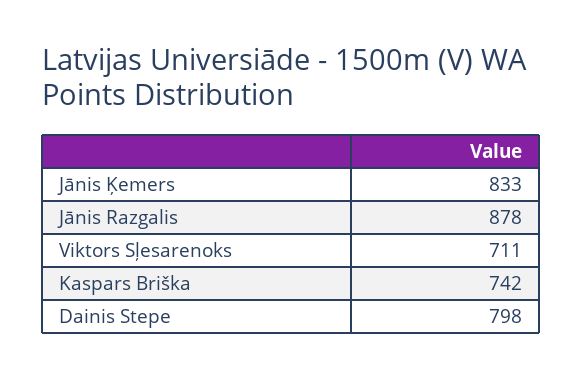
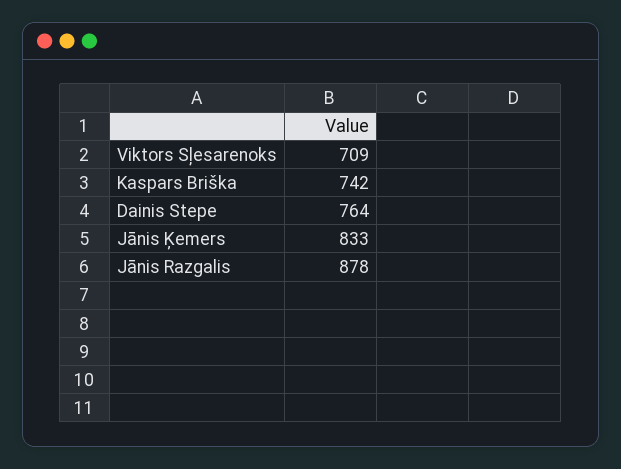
Viktors Sļesarenoks: 711 -> 709
Dainis Stepe: 798 -> 764

